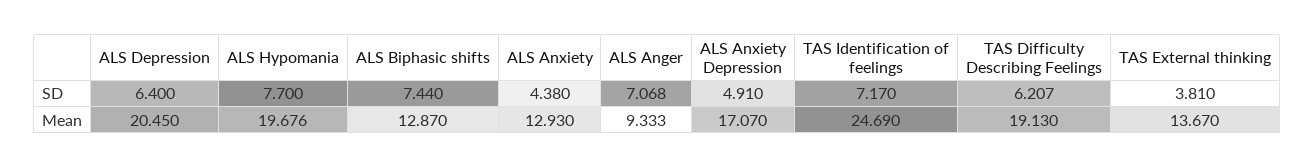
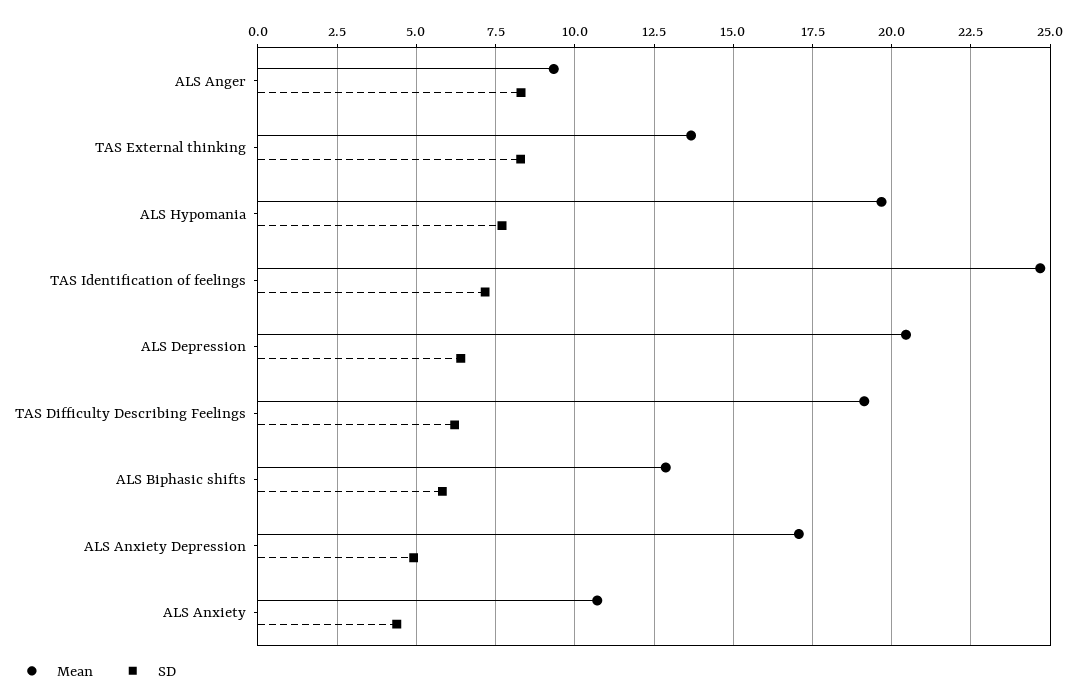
SD, ALS Biphasic shifts: 7.44 -> 5.75
SD, ALS Anger: 7.068 -> 8.25
SD, TAS External thinking: 3.81 -> 8.25
Mean, ALS Anxiety: 12.93 -> 10.75

